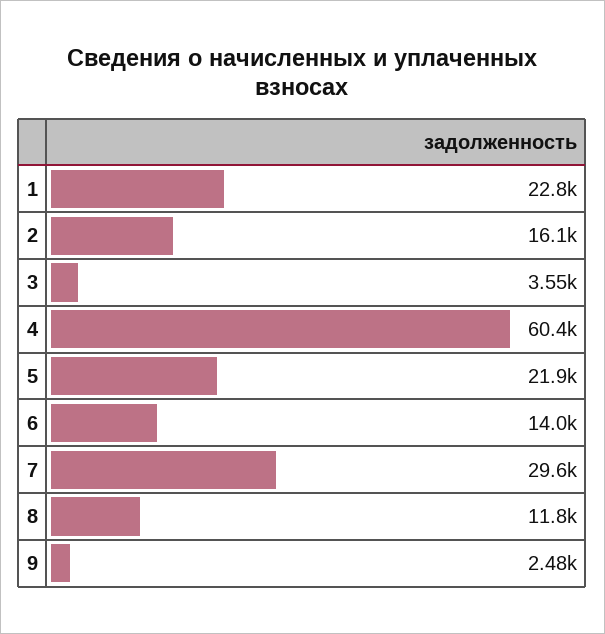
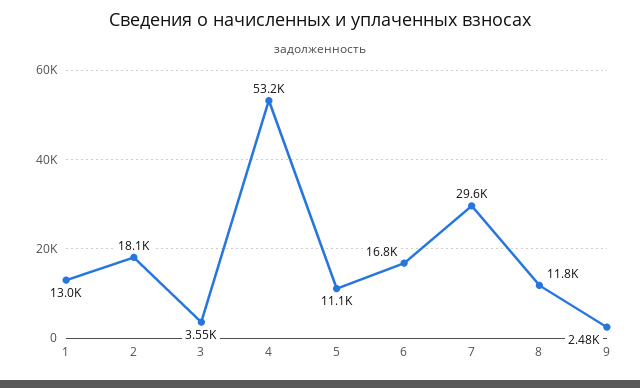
1: 22800 -> 13000
2: 16100 -> 18100
4: 60400 -> 53200
5: 21900 -> 11100
6: 14000 -> 16800

